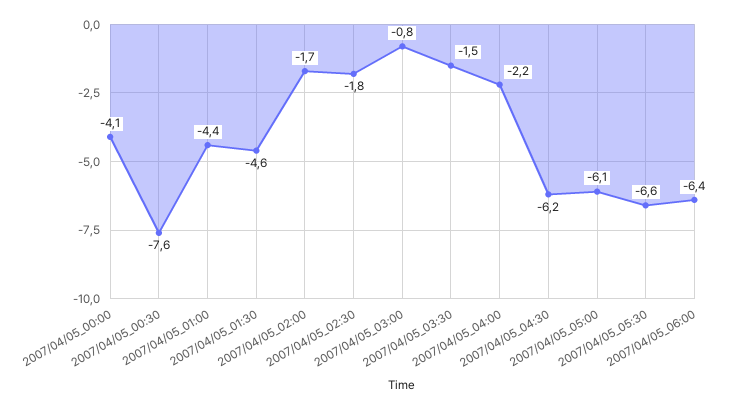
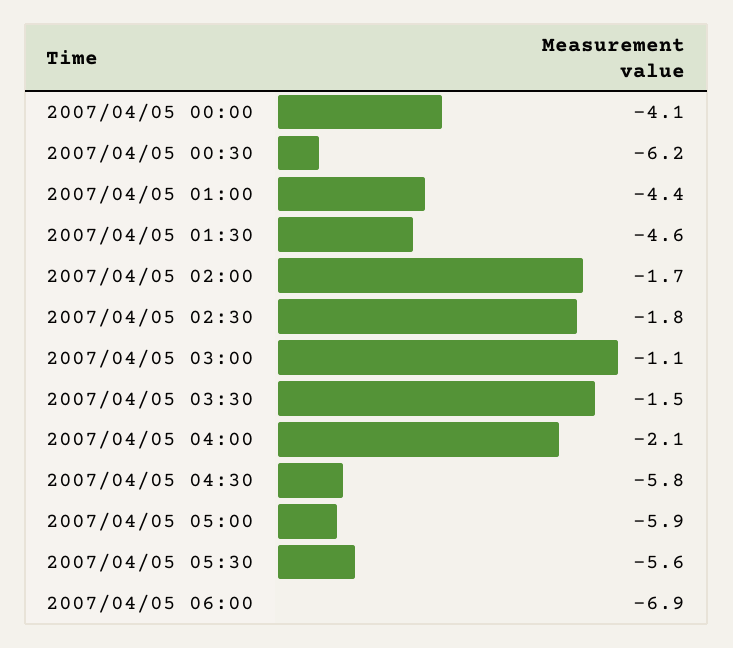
2007/04/05_00:30: -7.6 -> -6.2
2007/04/05_03:00: -0.8 -> -1.1
2007/04/05_04:00: -2.2 -> -2.1
2007/04/05_04:30: -6.2 -> -5.8
2007/04/05_05:00: -6.1 -> -5.9
2007/04/05_05:30: -6.6 -> -5.6
2007/04/05_06:00: -6.4 -> -6.9

